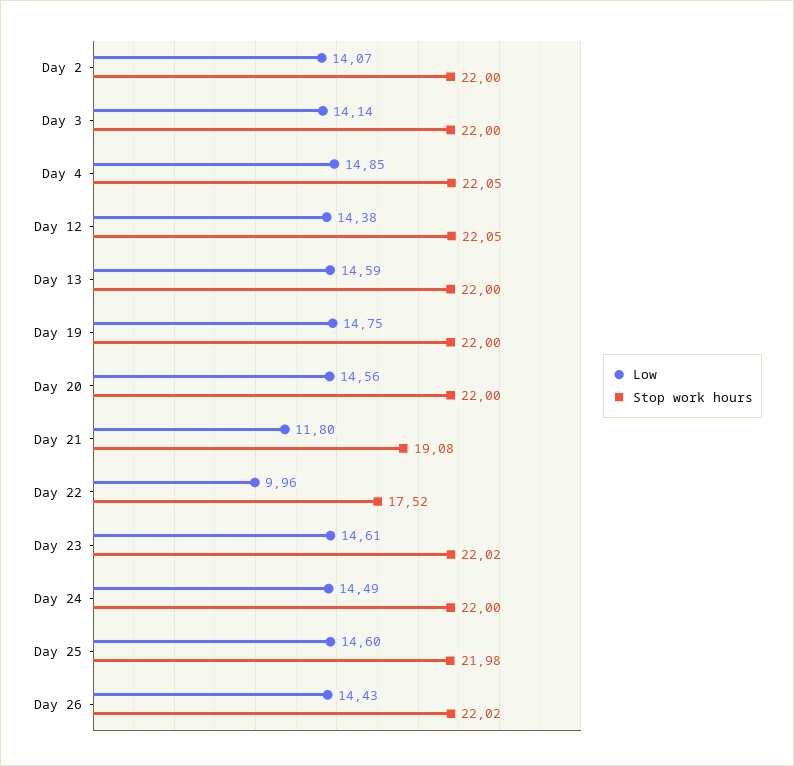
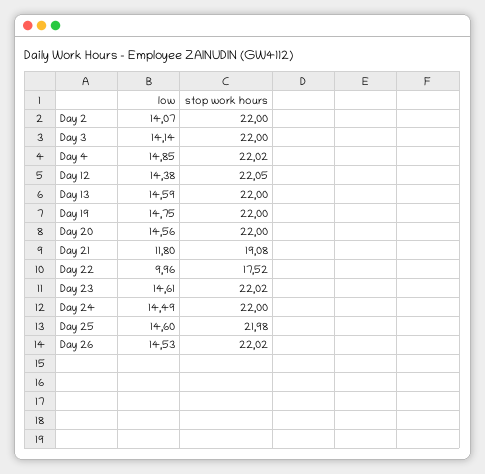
Stop work hours, Day 4: 22.05 -> 22.02
Low, Day 26: 14.43 -> 14.53

